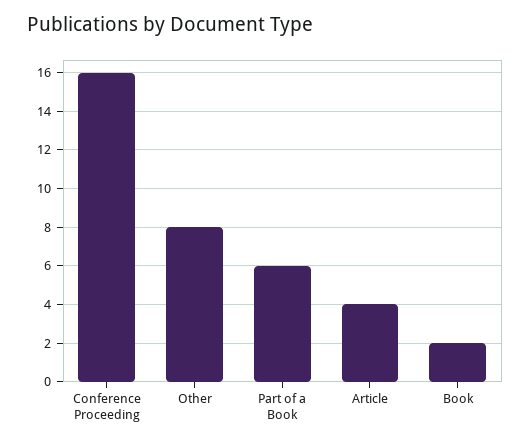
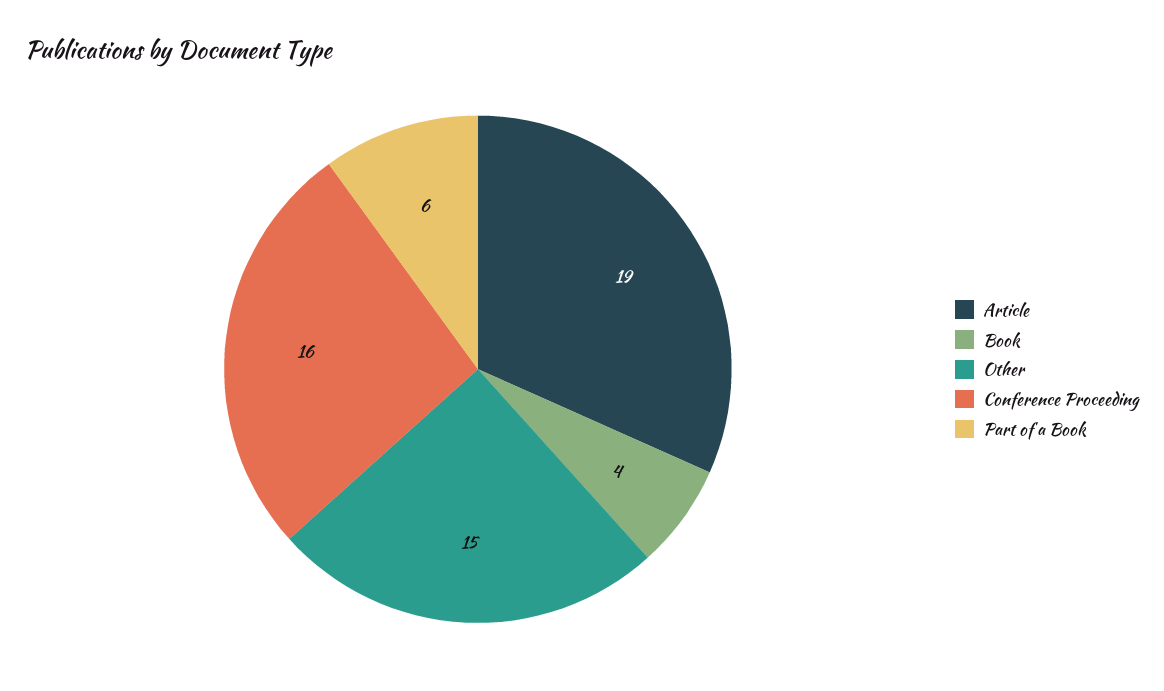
Other: 8 -> 15
Article: 4 -> 19
Book: 2 -> 4

